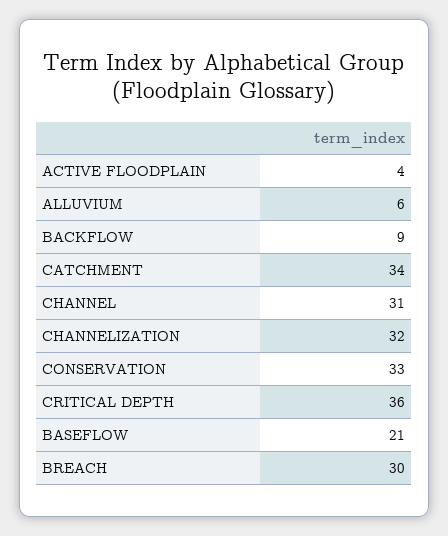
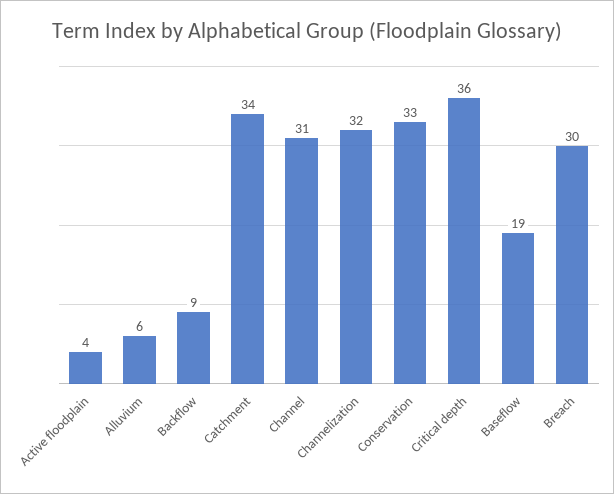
BASEFLOW: 21 -> 19

